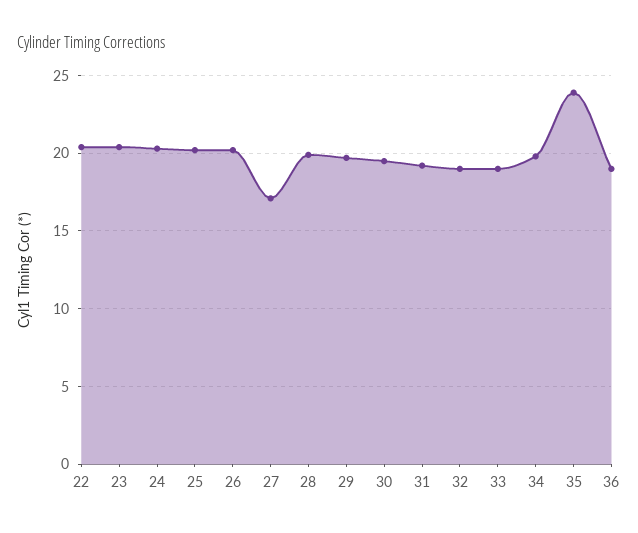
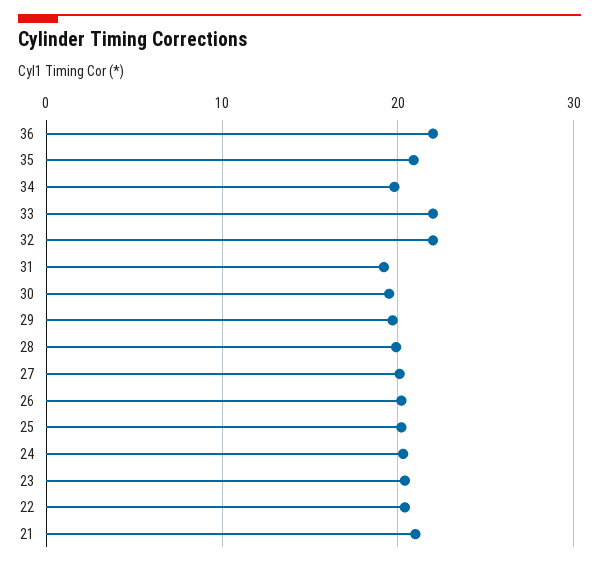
27: 17 -> 20
32: 19 -> 22
33: 19 -> 22
35: 24 -> 21
36: 19 -> 22
21: none -> 21

